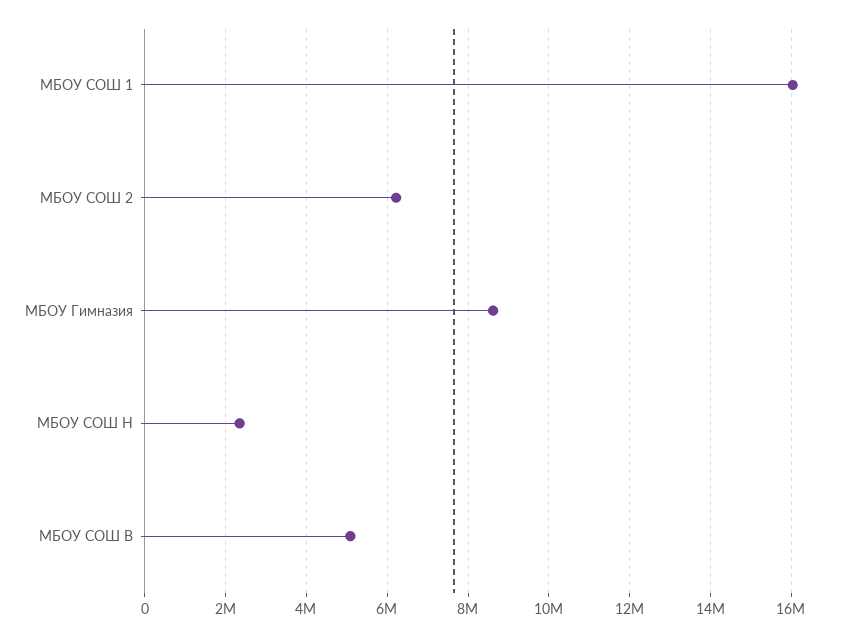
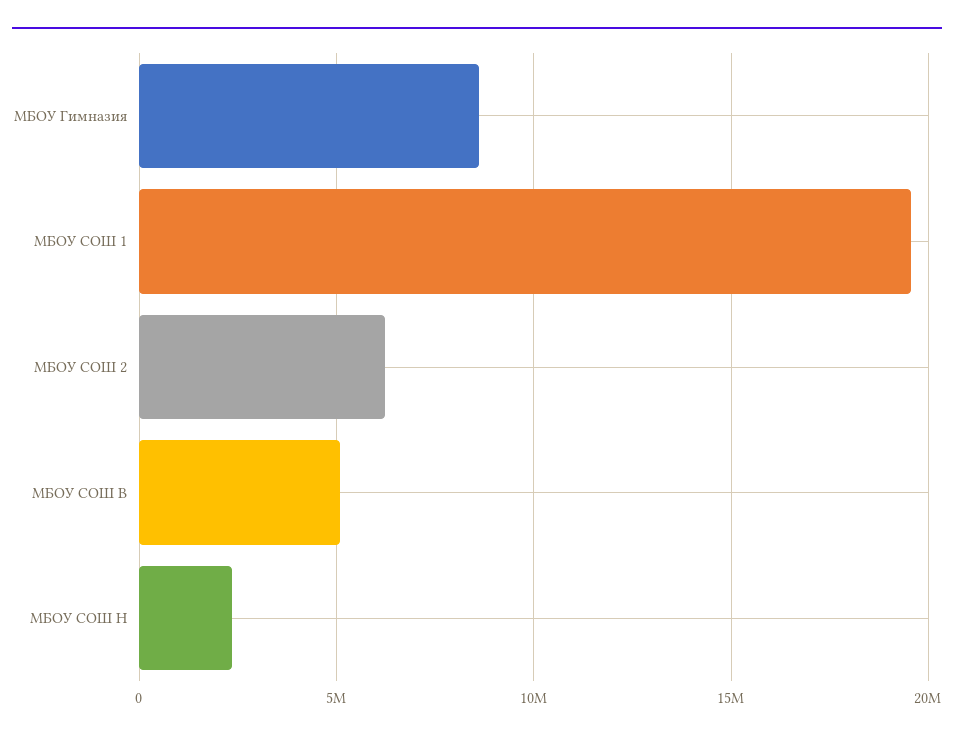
МБОУ СОШ 1: 16000000 -> 19500000

